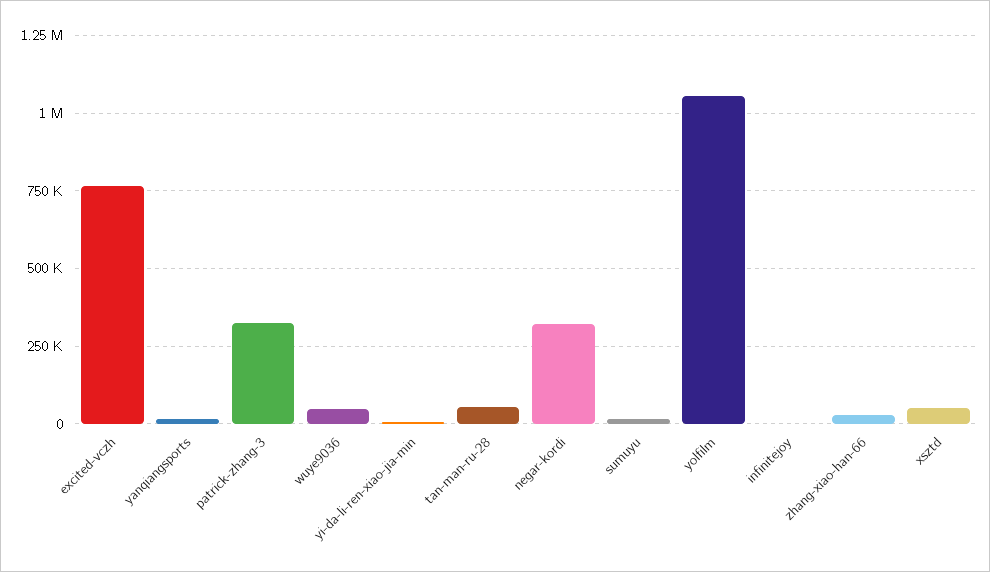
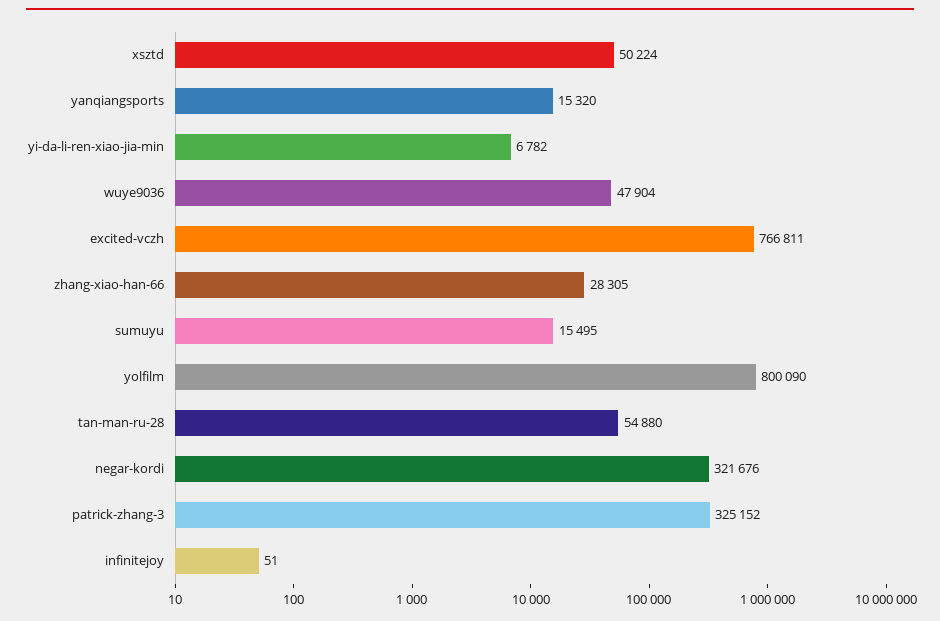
yolfilm: 1050000 -> 800090

